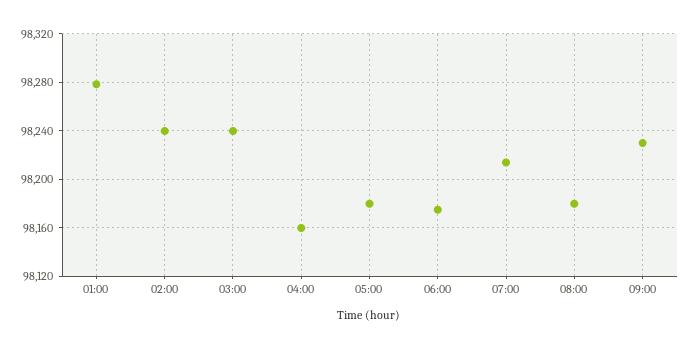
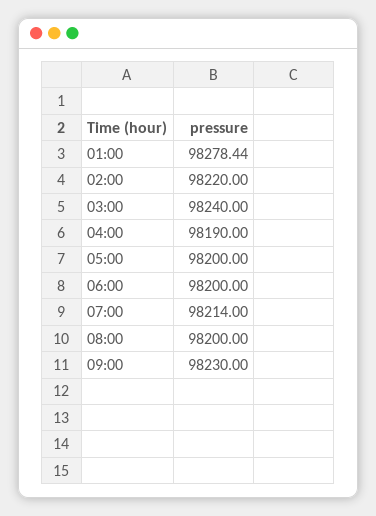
02:00: 98240 -> 98220
04:00: 98160 -> 98190
05:00: 98180 -> 98200
06:00: 98175 -> 98200
08:00: 98180 -> 98200

